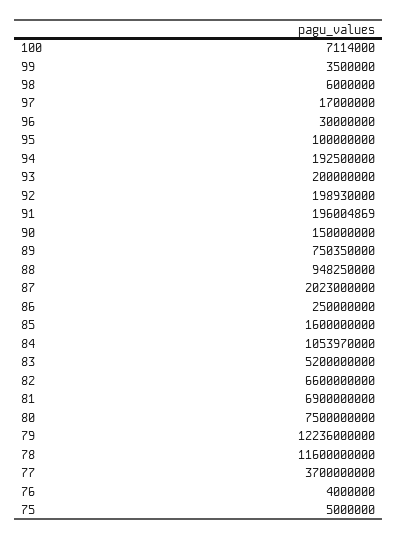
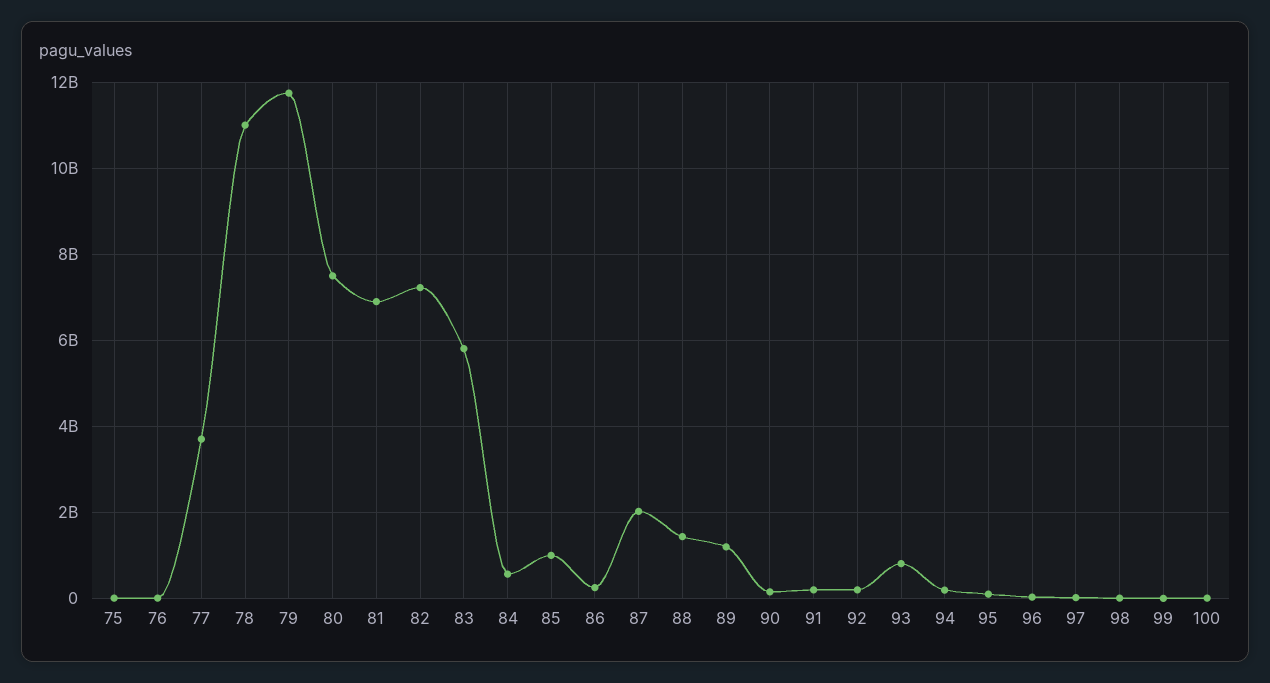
93: 200000000 -> 800000000
89: 750350000 -> 1200000000
88: 948250000 -> 1400000000
85: 1600000000 -> 1000000000
84: 1053970000 -> 600000000
83: 5200000000 -> 5800000000
82: 6600000000 -> 7200000000
79: 12236000000 -> 11800000000
78: 11600000000 -> 11000000000

